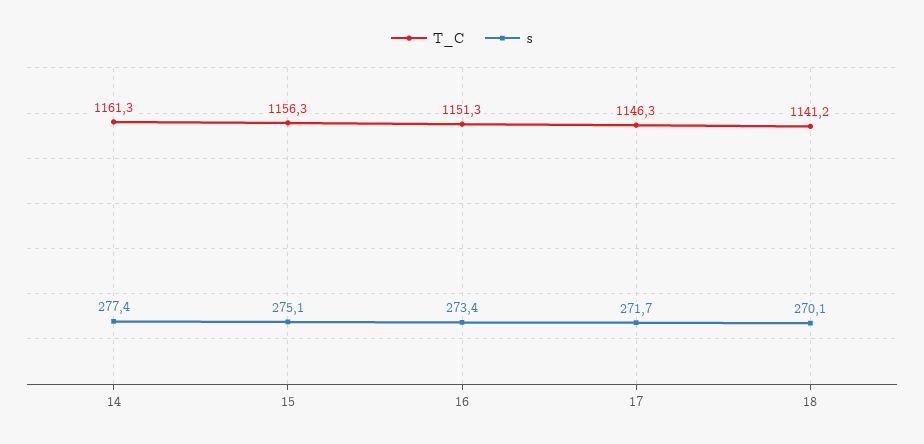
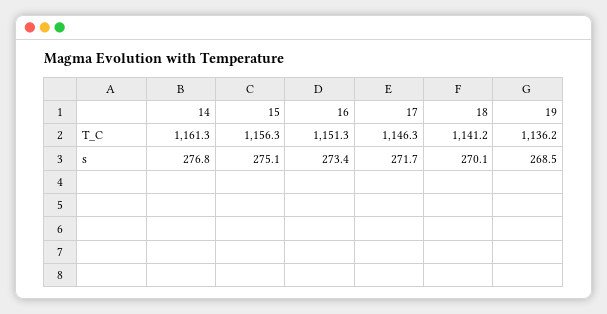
s, 14: 277.4 -> 276.8
T_C, 19: none -> 1136.2
s, 19: none -> 268.5

